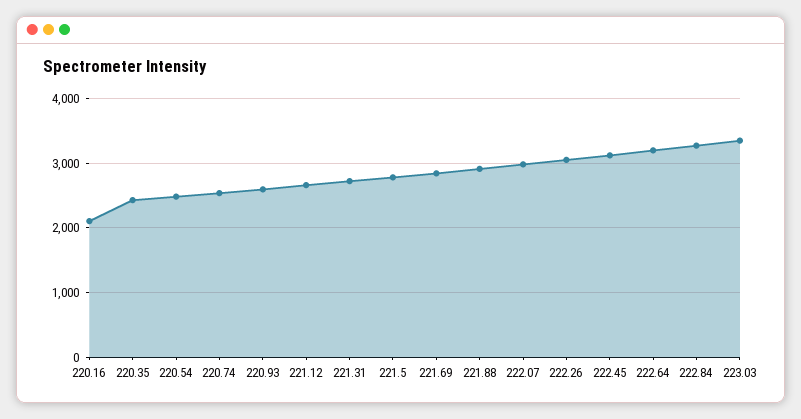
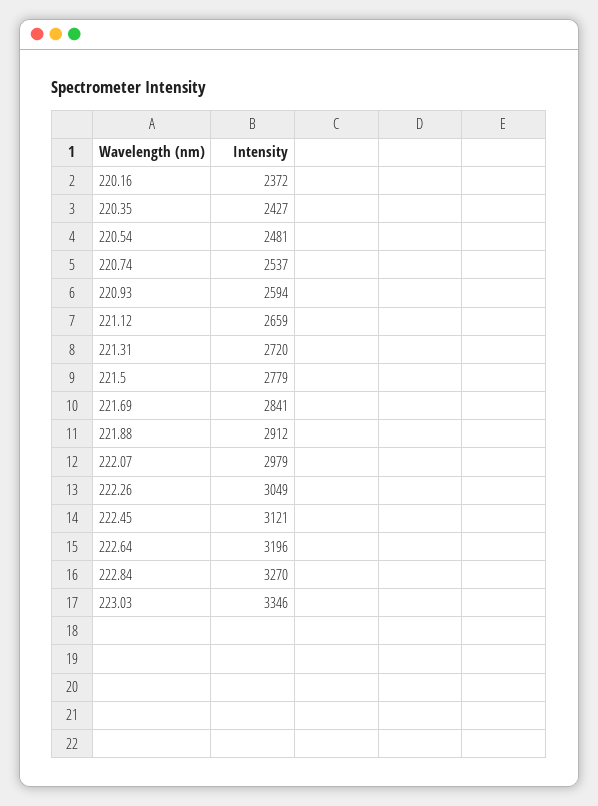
220.16: 2100 -> 2372

